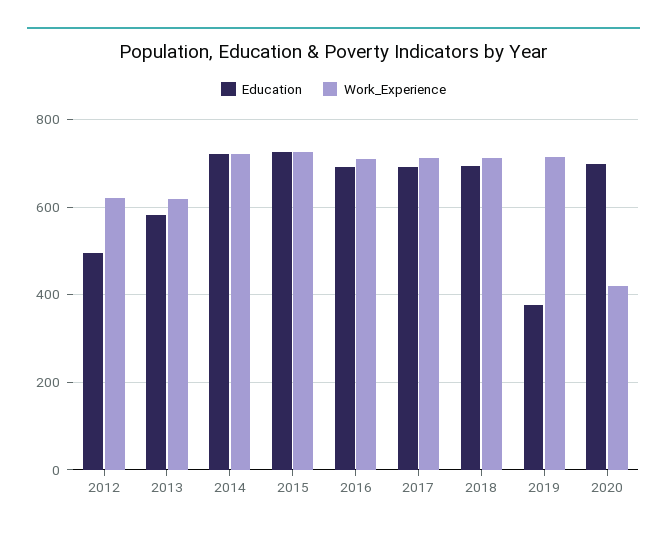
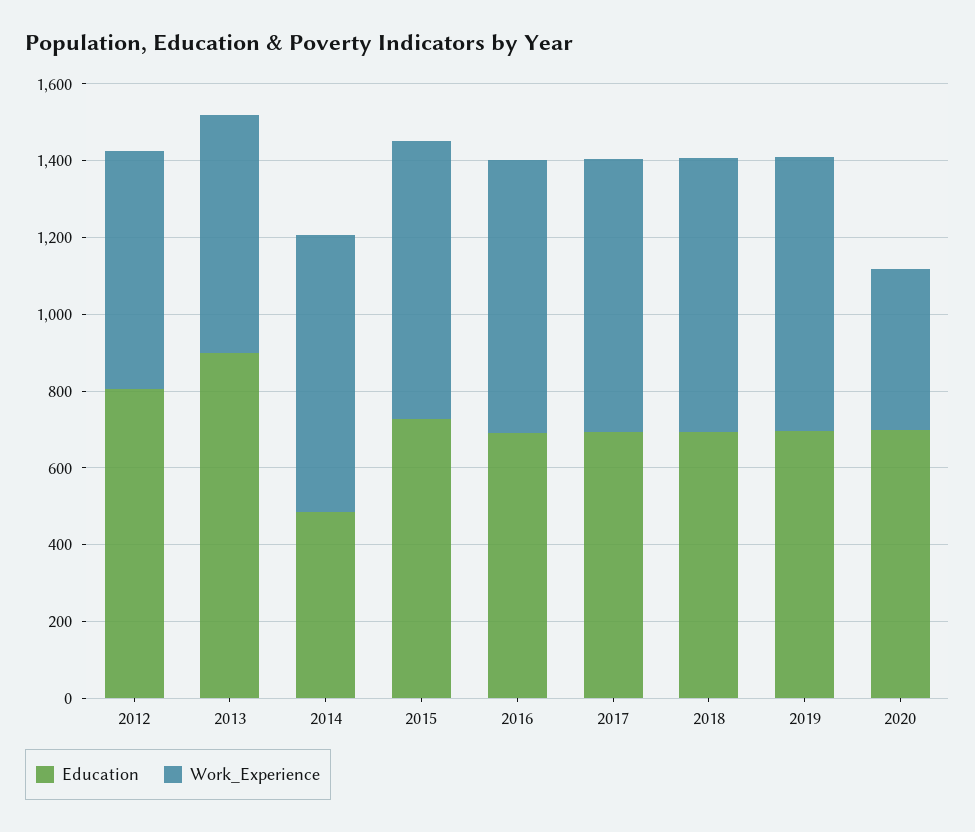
Education, 2012: 500 -> 800
Education, 2013: 580 -> 900
Education, 2014: 720 -> 500
Education, 2019: 380 -> 700

